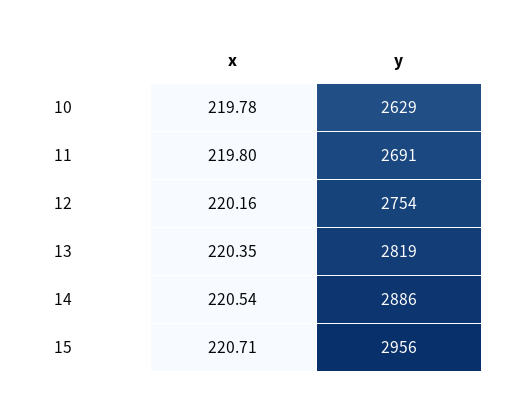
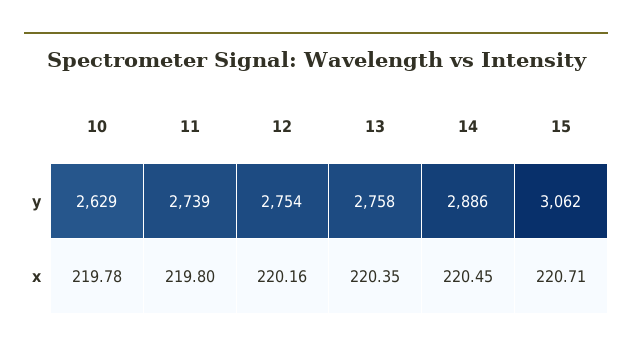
y, 11: 2691 -> 2739
y, 13: 2819 -> 2758
x, 14: 220.54 -> 220.45
y, 15: 2956 -> 3062

